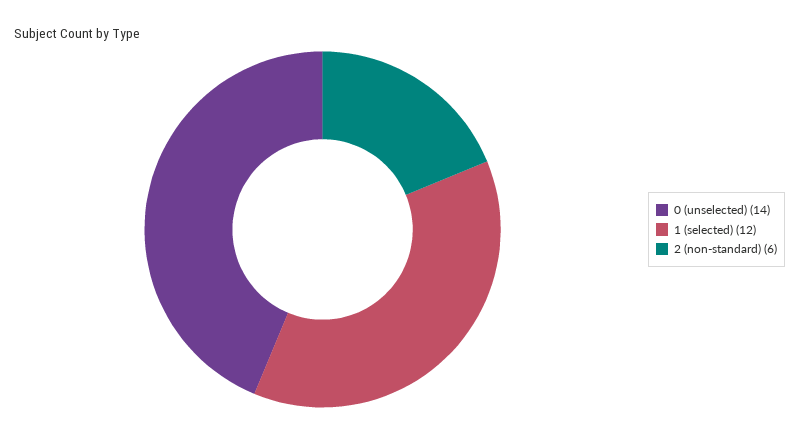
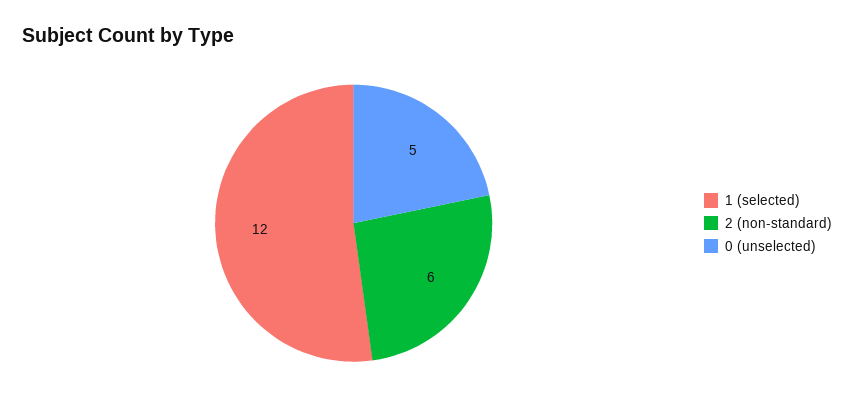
0 (unselected): 14 -> 5

